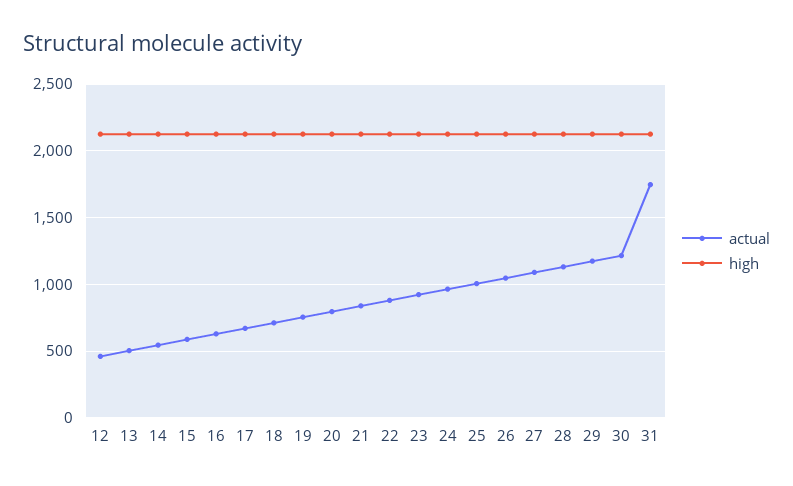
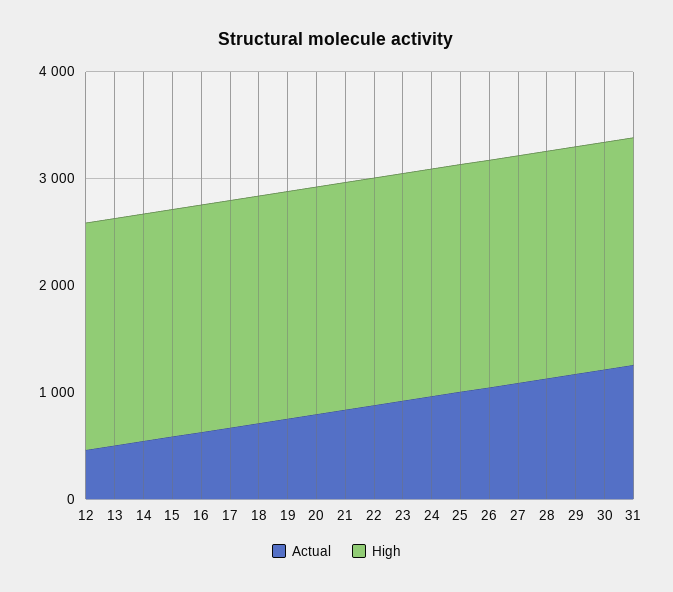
actual, 31: 1750 -> 1200

